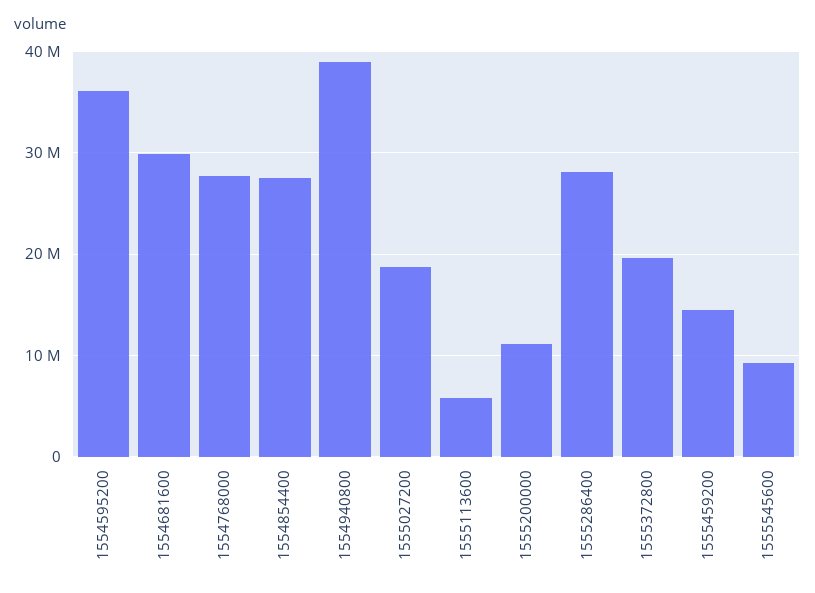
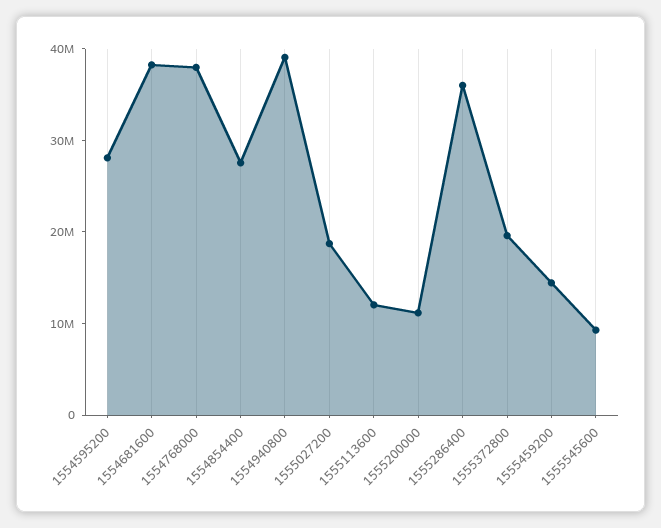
1554595200: 36000000 -> 28000000
1554681600: 30000000 -> 38000000
1554768000: 28000000 -> 38000000
1555113600: 6000000 -> 12000000
1555286400: 28000000 -> 36000000

